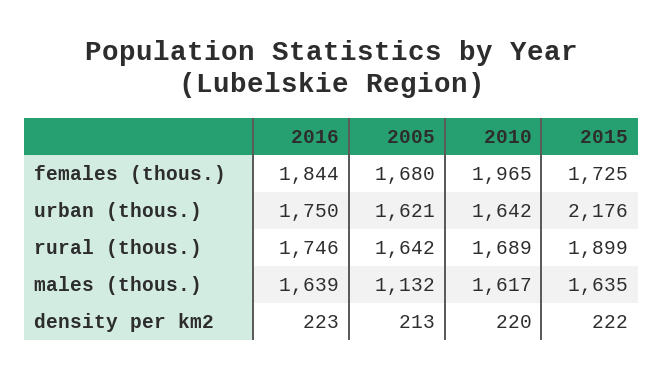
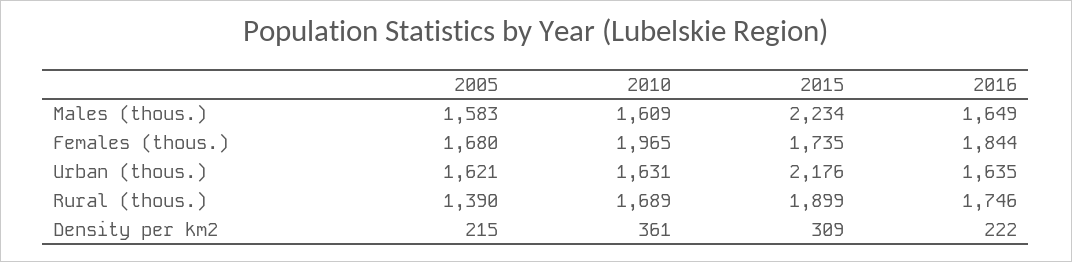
2015, females (thous.): 1725 -> 1735
2016, urban (thous.): 1750 -> 1635
2010, urban (thous.): 1642 -> 1631
2005, rural (thous.): 1642 -> 1390
2016, males (thous.): 1639 -> 1649
2005, males (thous.): 1132 -> 1583
2010, males (thous.): 1617 -> 1609
2015, males (thous.): 1635 -> 2234
2016, density per km2: 223 -> 222
2005, density per km2: 213 -> 215
2010, density per km2: 220 -> 361
2015, density per km2: 222 -> 309

